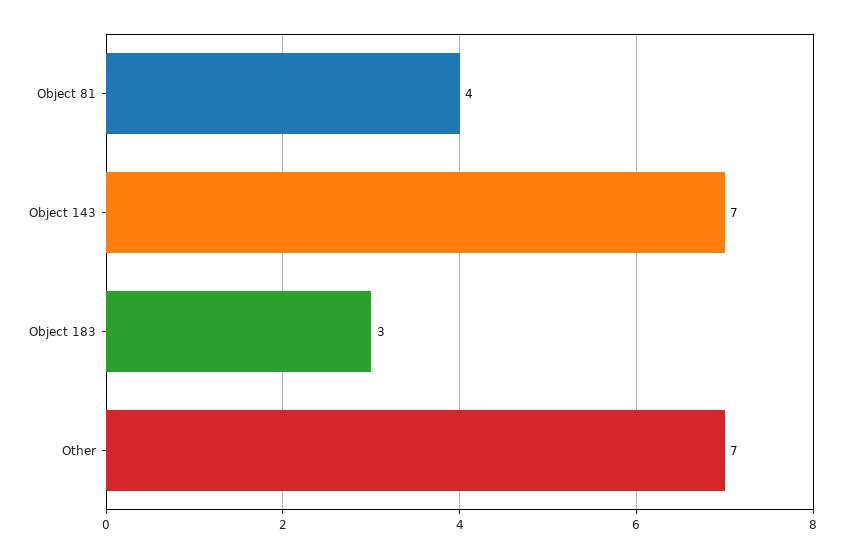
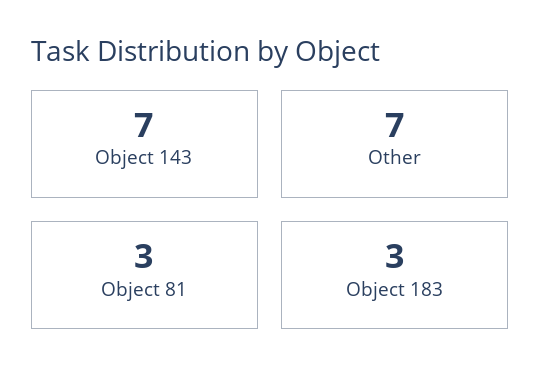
Object 81: 4 -> 3

